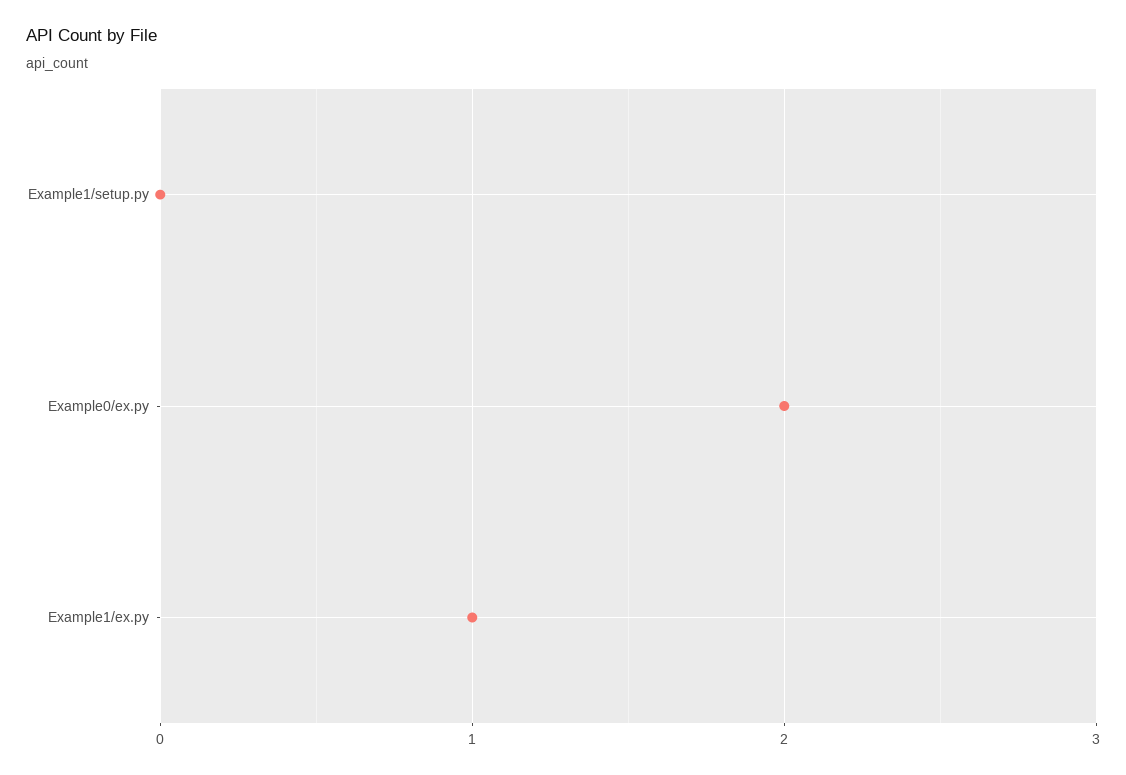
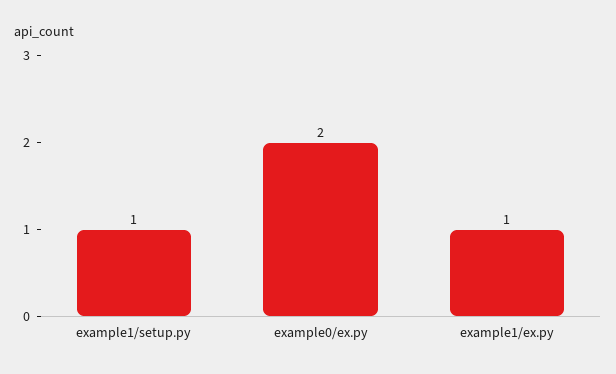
Example1/setup.py: 0 -> 1

